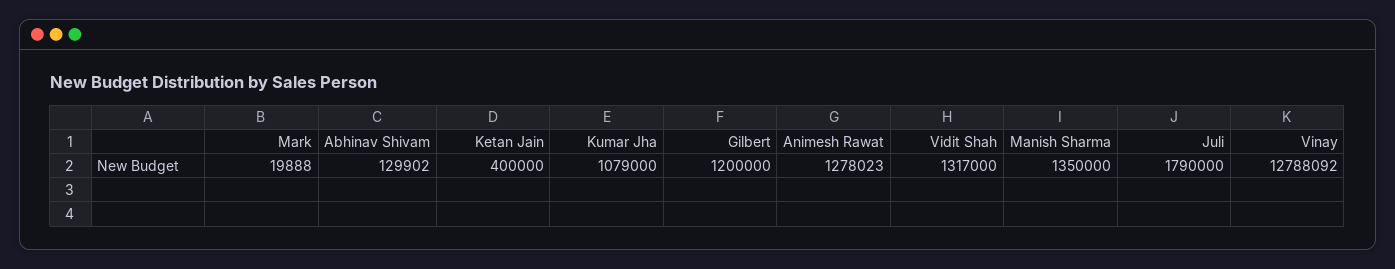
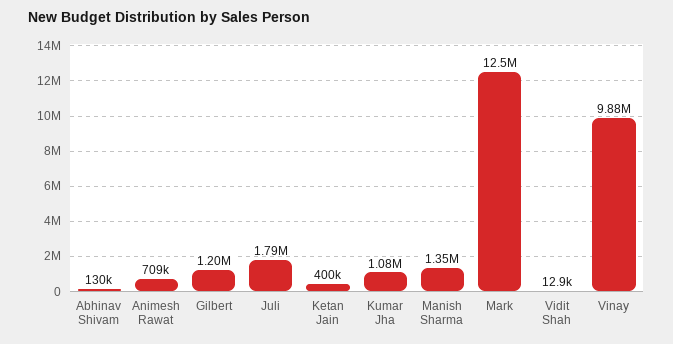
Mark: 19888 -> 12500000
Animesh Rawat: 1278023 -> 709000
Vidit Shah: 1317000 -> 12900
Vinay: 12788092 -> 9880000

